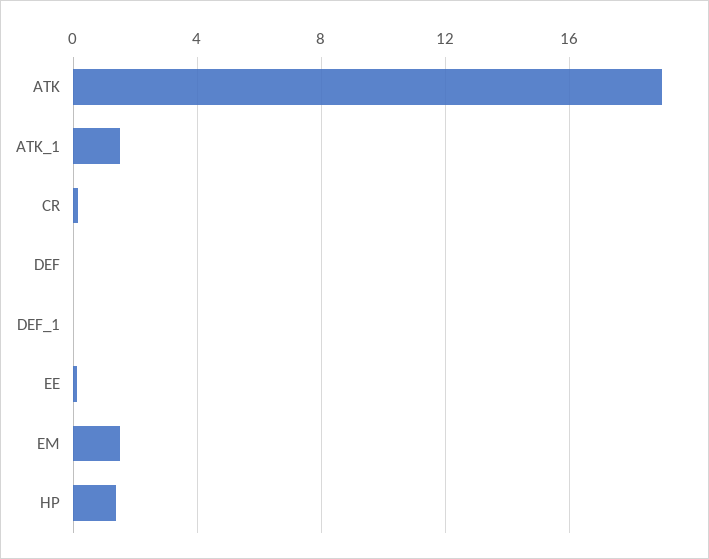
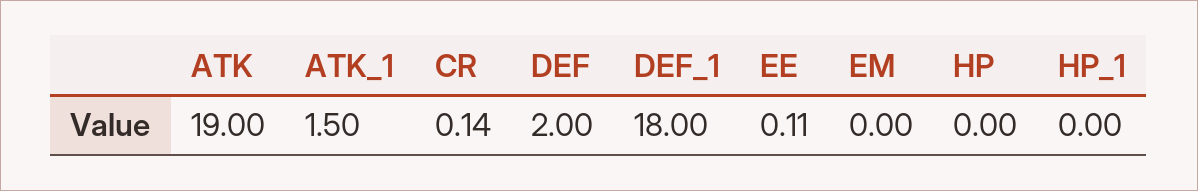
DEF: 0 -> 2
DEF_1: 0 -> 18
EM: 1.5 -> 0
HP: 1.5 -> 0
HP_1: none -> 0

